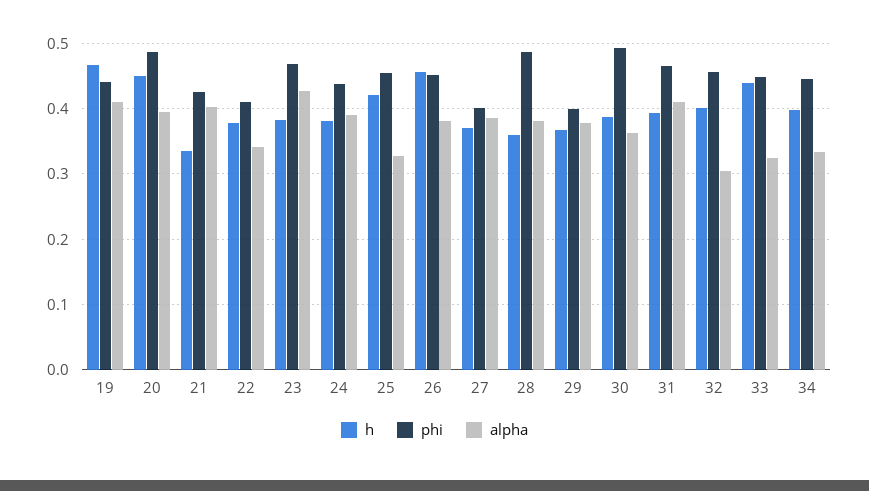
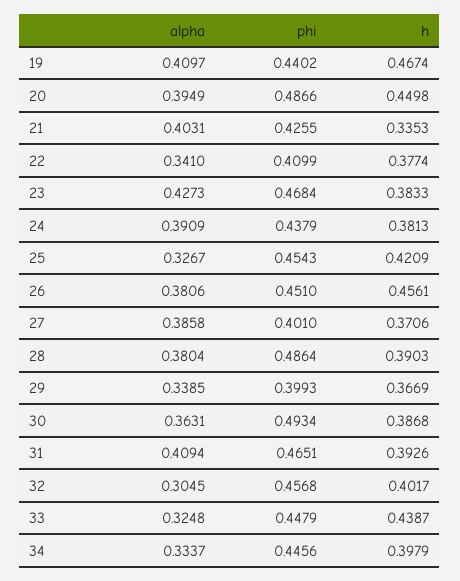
h, 28: 0.36 -> 0.3903
alpha, 29: 0.38 -> 0.3385

